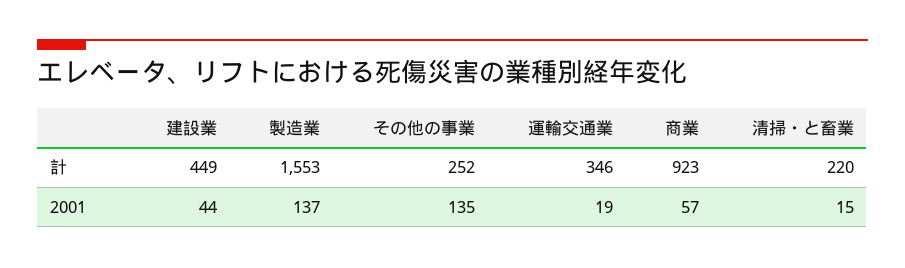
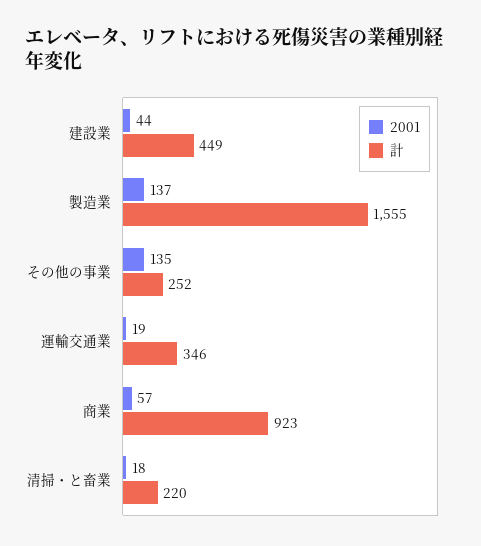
計, 製造業: 1553 -> 1555
2001, 清掃・と畜業: 15 -> 18

